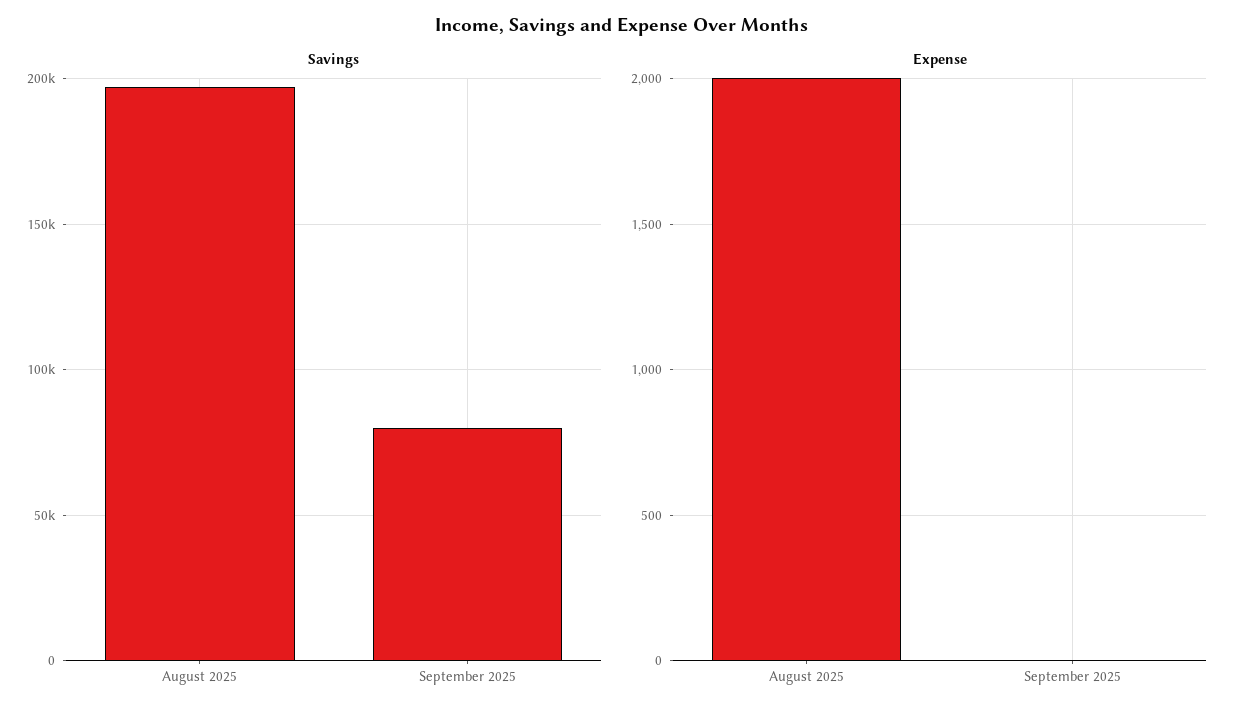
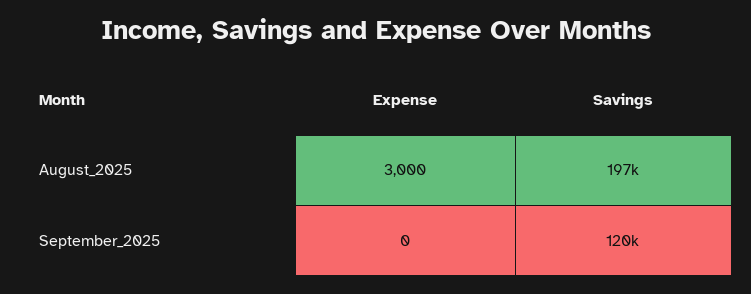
Savings, September 2025: 80000 -> 120000
Expense, August 2025: 2000 -> 3000

